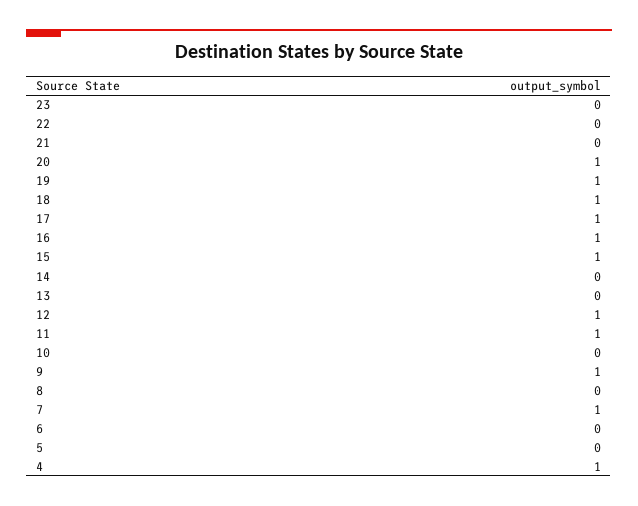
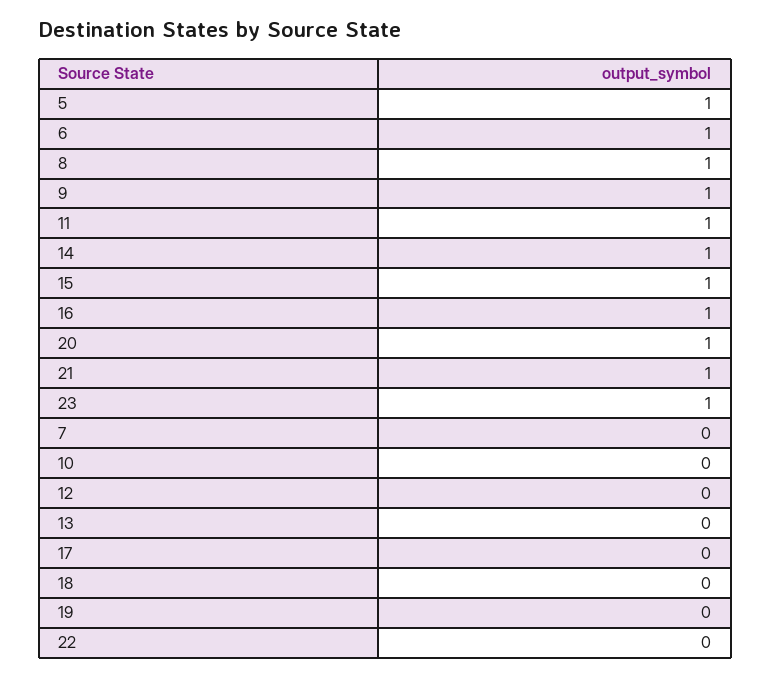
23: 0 -> 1
21: 0 -> 1
19: 1 -> 0
18: 1 -> 0
17: 1 -> 0
14: 0 -> 1
12: 1 -> 0
8: 0 -> 1
7: 1 -> 0
6: 0 -> 1
5: 0 -> 1
4: 1 -> none

